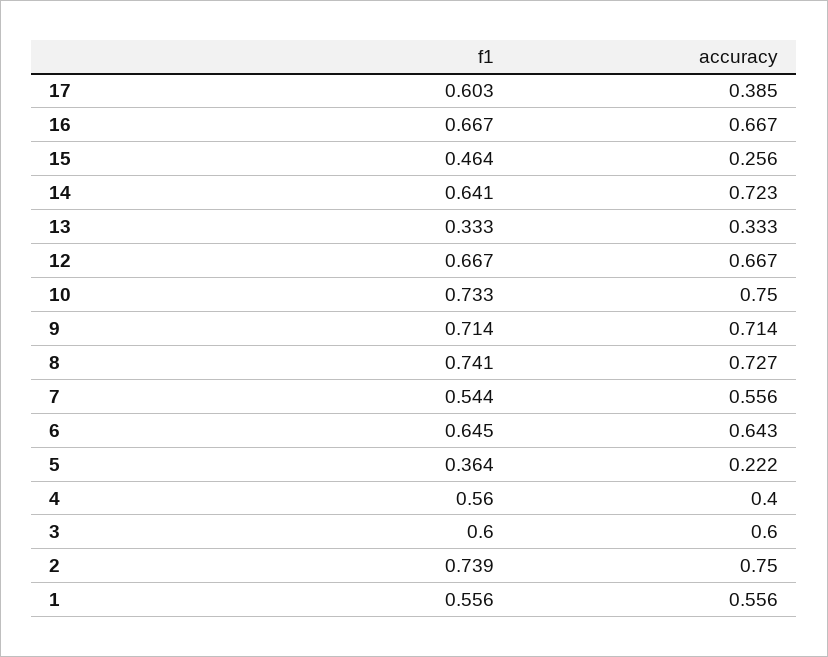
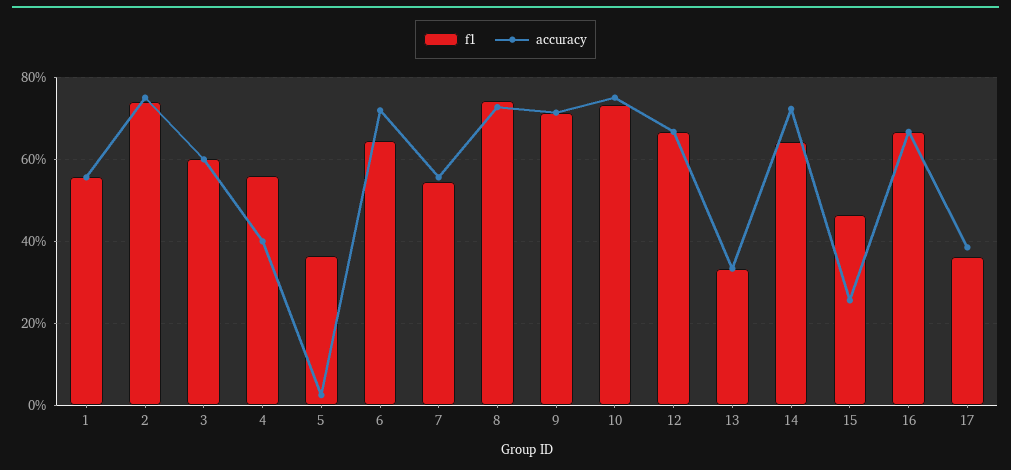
f1, 17: 0.603 -> 0.36
accuracy, 6: 0.643 -> 0.72
accuracy, 5: 0.222 -> 0.02

